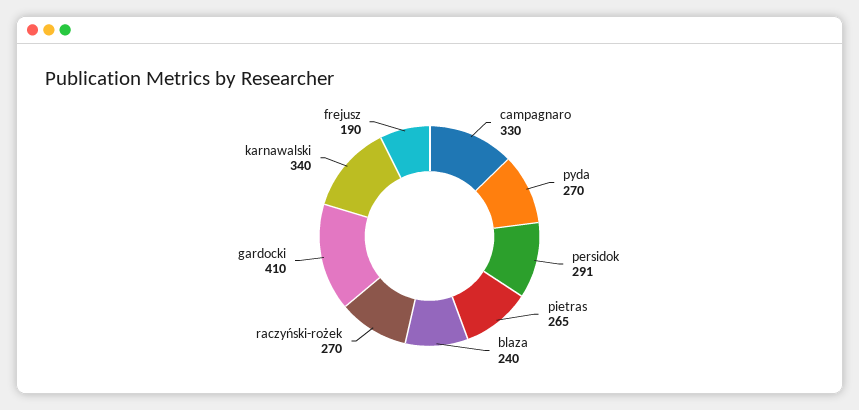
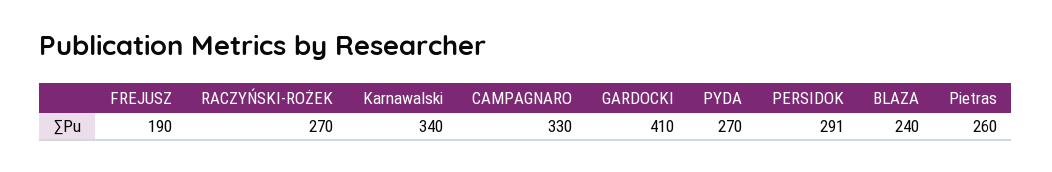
pietras: 265 -> 260

